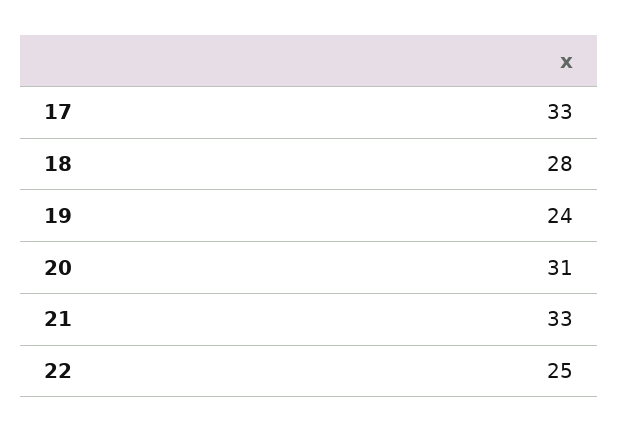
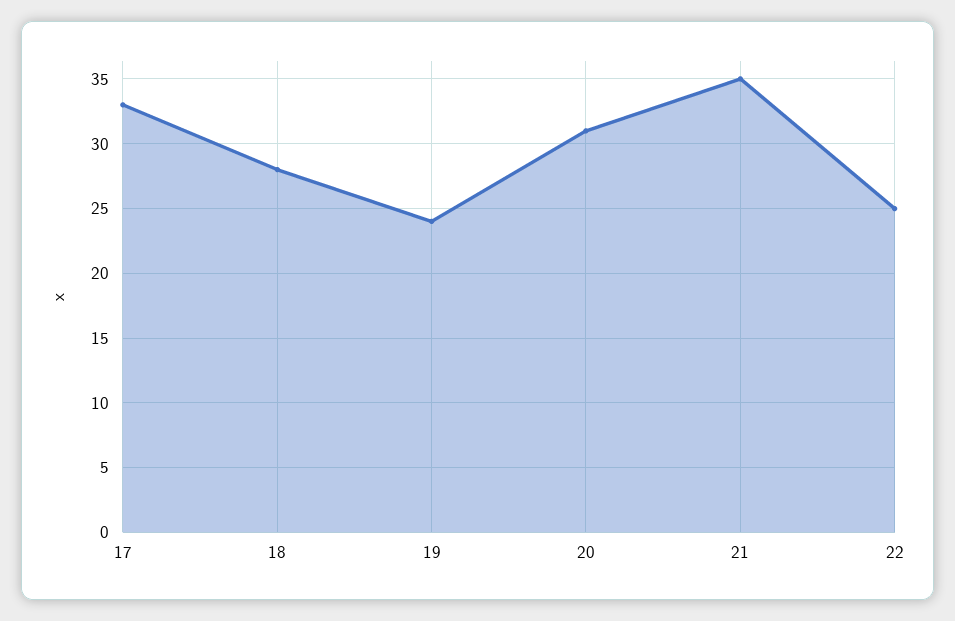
21: 33 -> 35

